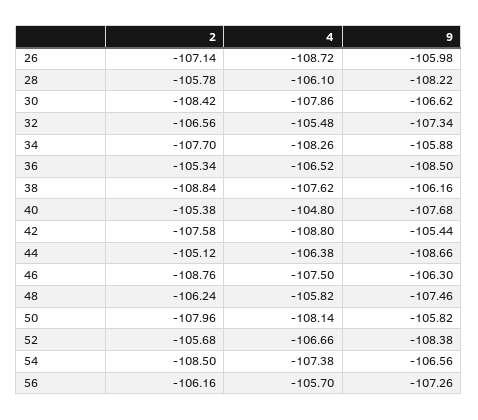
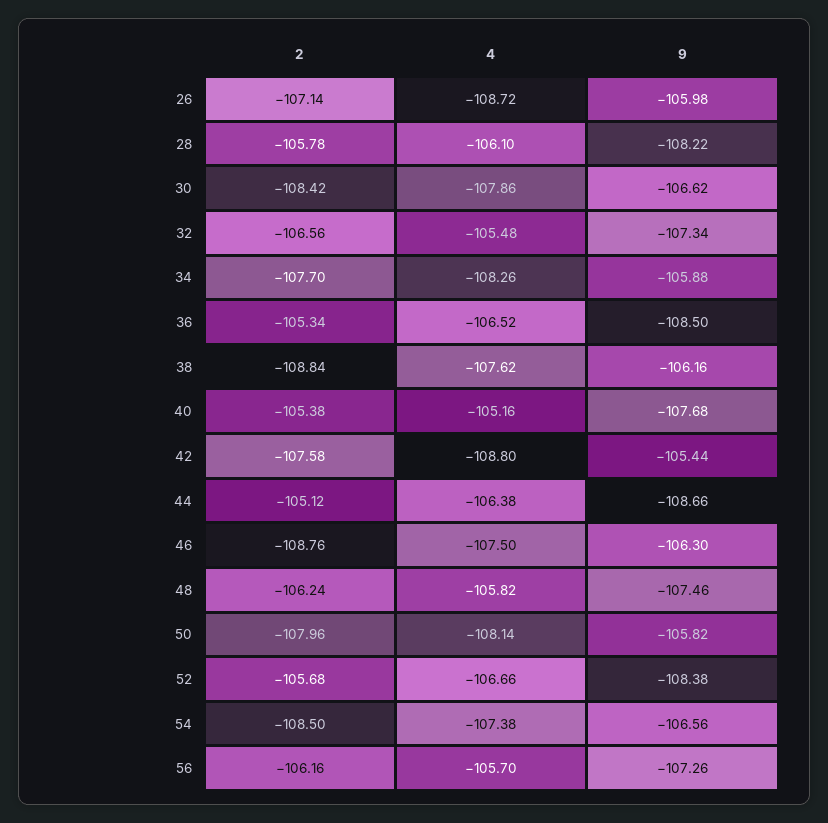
4, 40: -104.8 -> -105.16

